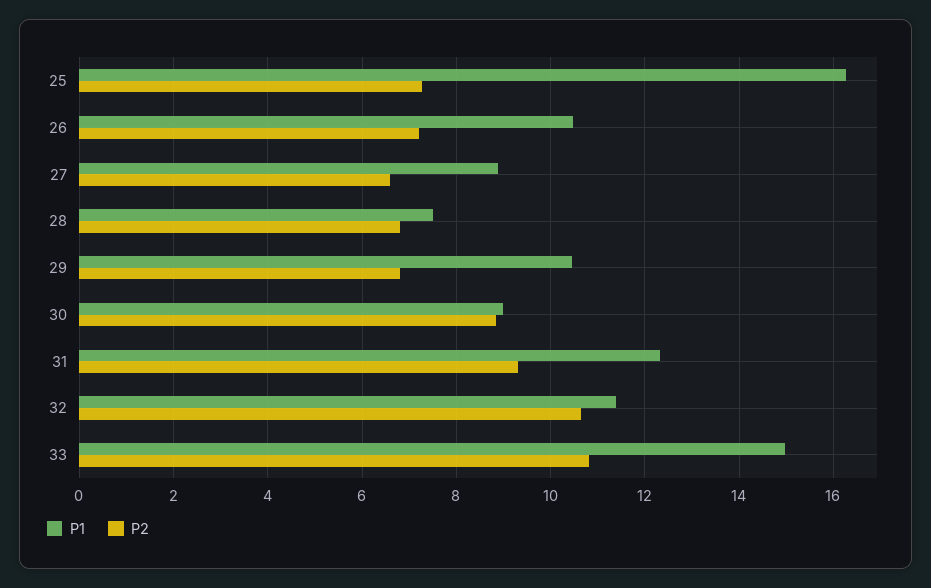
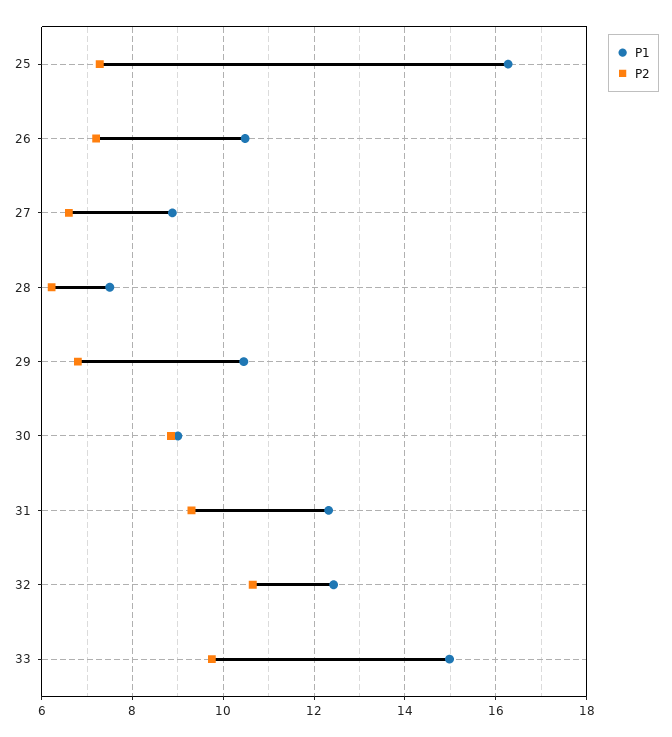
P2, 28: 6.8 -> 6.2
P1, 32: 11.4 -> 12.4
P2, 33: 10.8 -> 9.8

